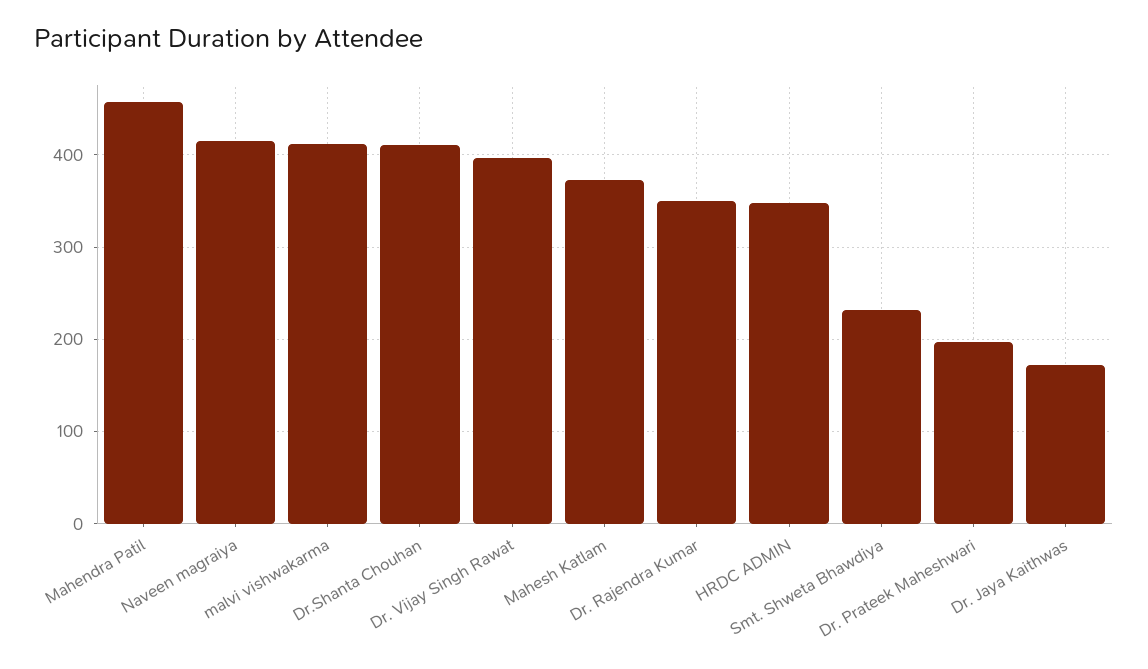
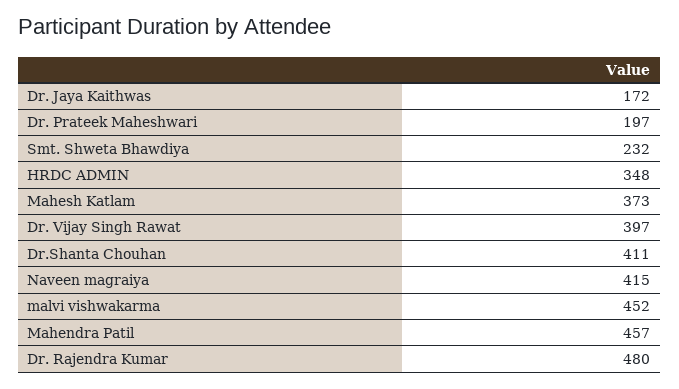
malvi vishwakarma: 410 -> 452
Dr. Rajendra Kumar: 350 -> 480

